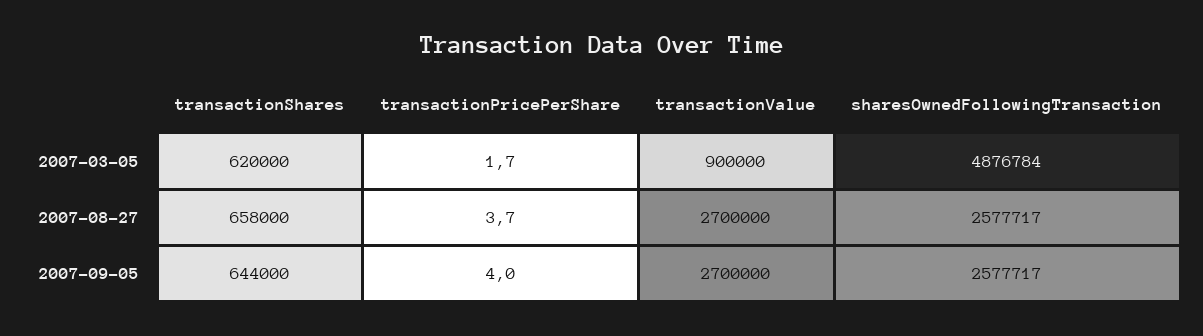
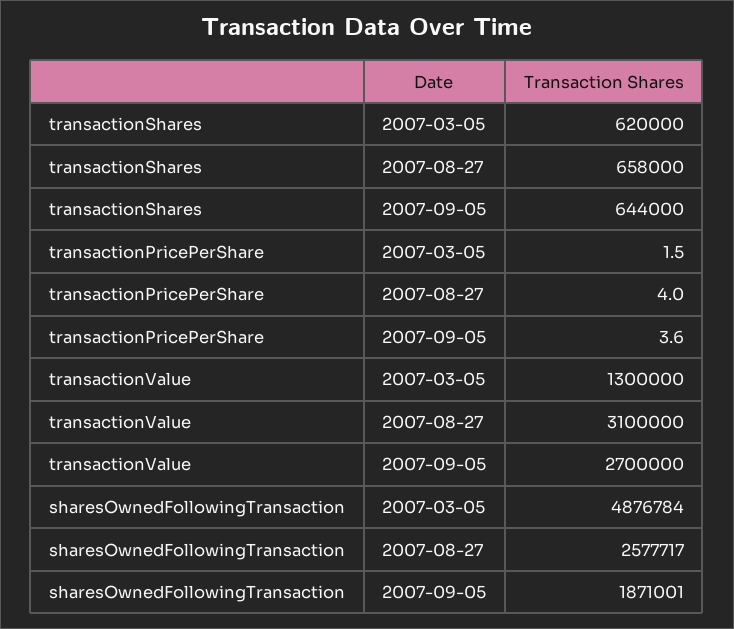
transactionPricePerShare, 2007-03-05: 1.7 -> 1.5
transactionValue, 2007-03-05: 900000 -> 1300000
transactionPricePerShare, 2007-08-27: 3.7 -> 4
transactionValue, 2007-08-27: 2700000 -> 3100000
transactionPricePerShare, 2007-09-05: 4 -> 3.6
sharesOwnedFollowingTransaction, 2007-09-05: 2577717 -> 1871001

